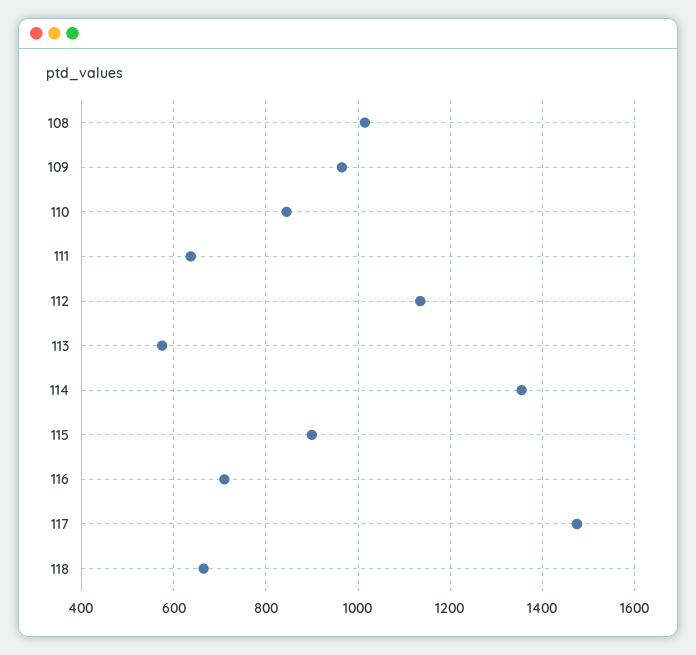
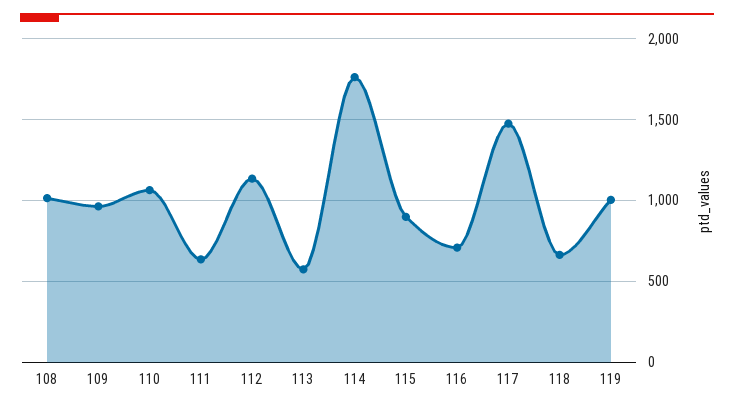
110: 840 -> 1050
114: 1360 -> 1750
119: none -> 1000

